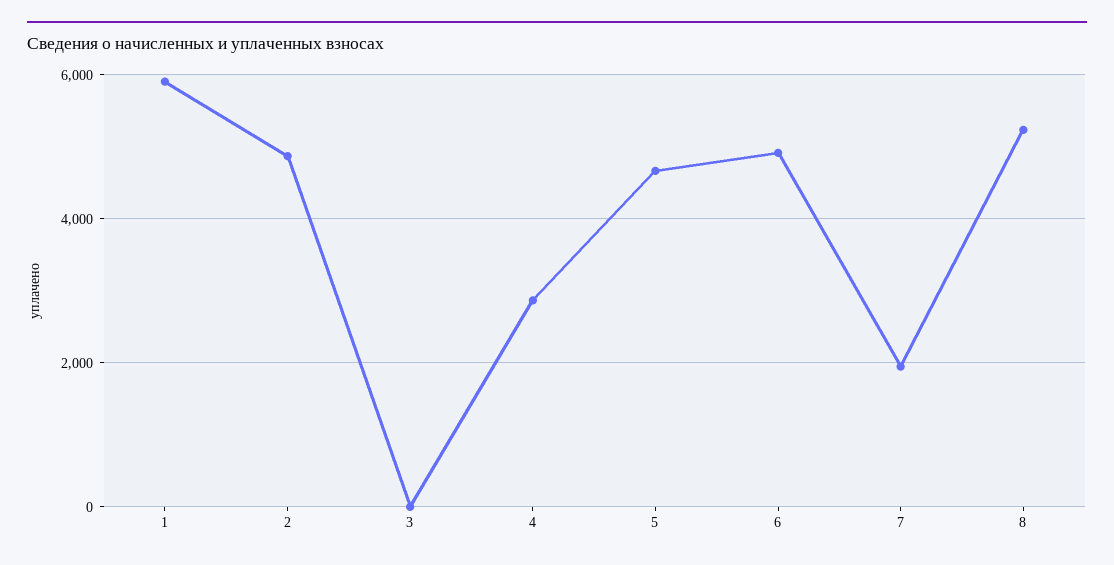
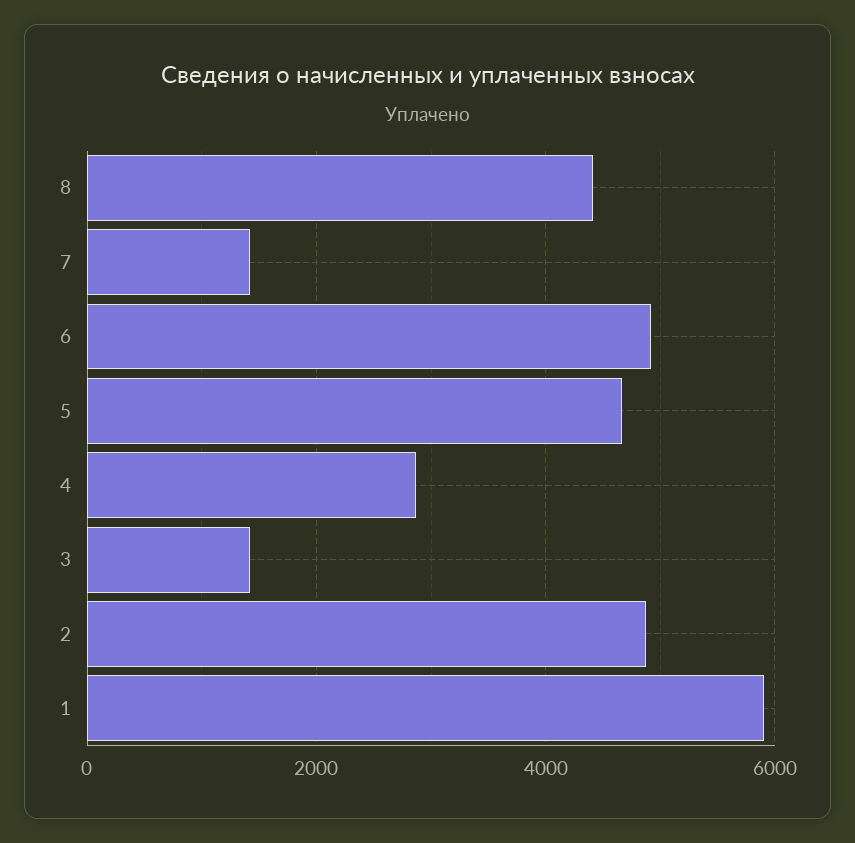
3: 0 -> 1400
7: 2000 -> 1400
8: 5200 -> 4400

